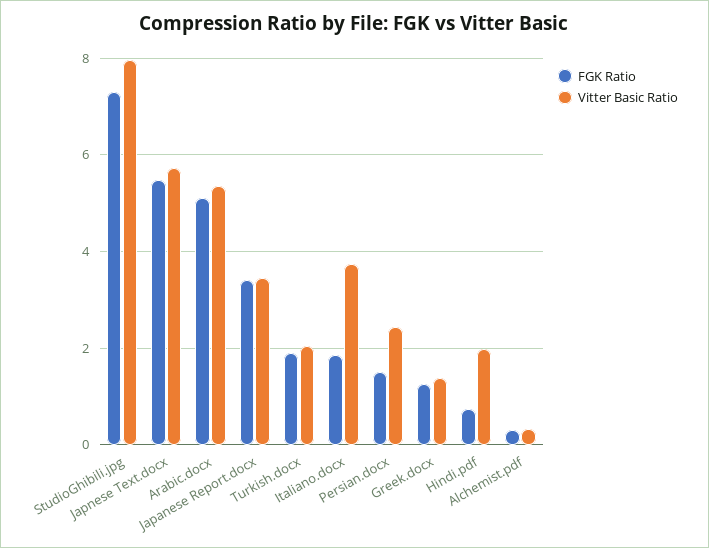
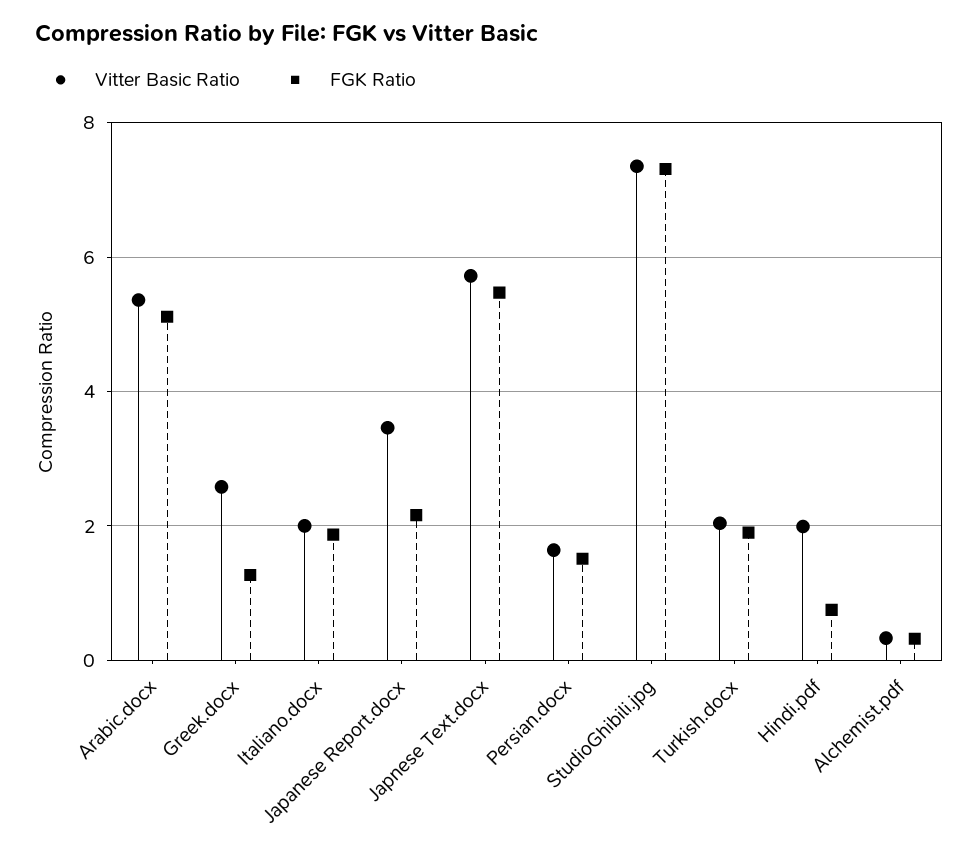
Vitter Basic Ratio, StudioGhibili.jpg: 8 -> 7.4
FGK Ratio, Japanese Report.docx: 3.4 -> 2.2
Vitter Basic Ratio, Italiano.docx: 3.8 -> 2
Vitter Basic Ratio, Persian.docx: 2.4 -> 1.6
Vitter Basic Ratio, Greek.docx: 1.4 -> 2.6

